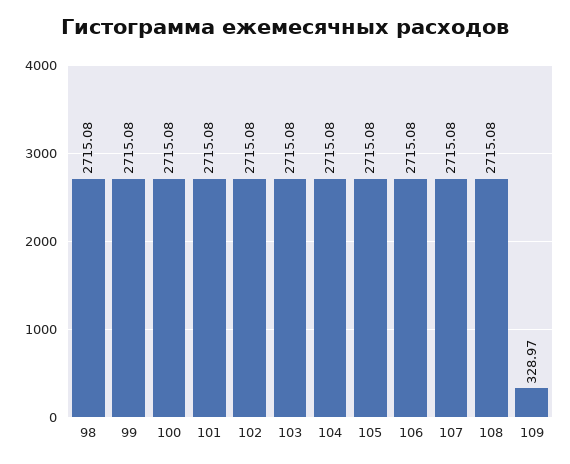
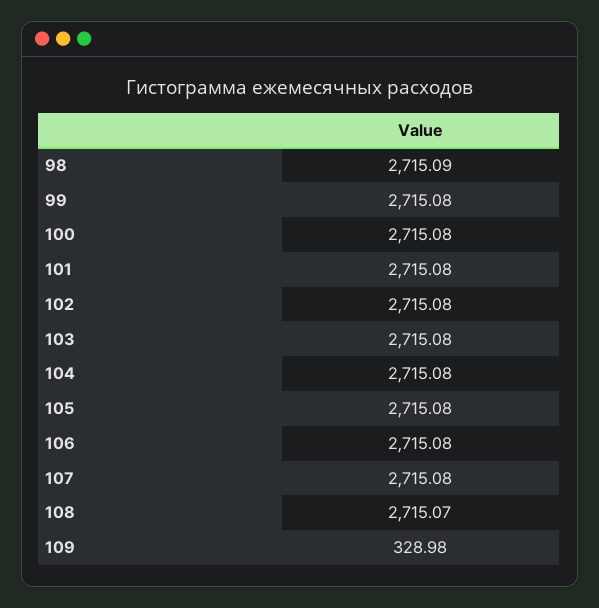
98: 2715.08 -> 2715.09
108: 2715.08 -> 2715.07
109: 328.97 -> 328.98

